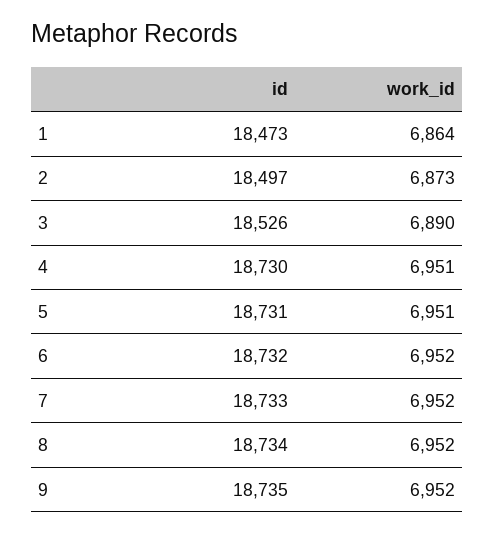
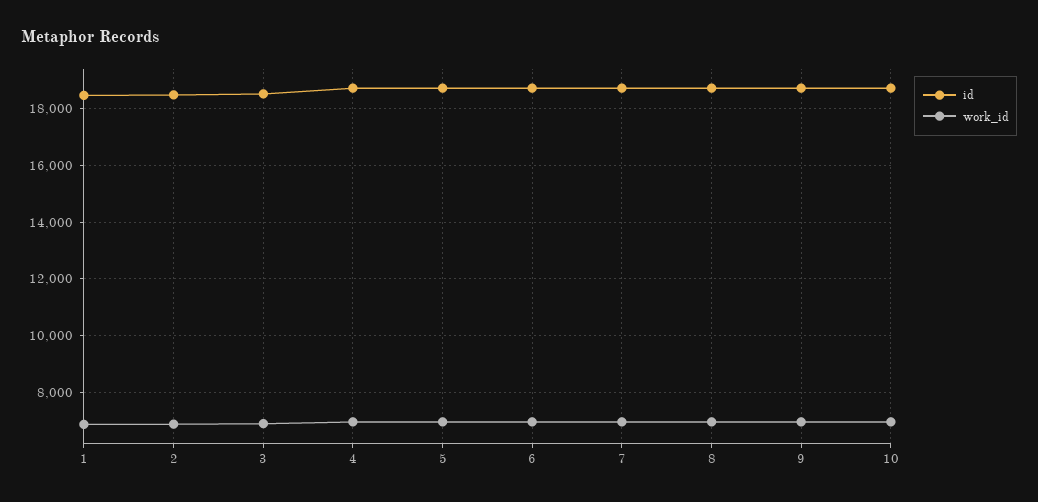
id, 10: none -> 18750
work_id, 10: none -> 7000

